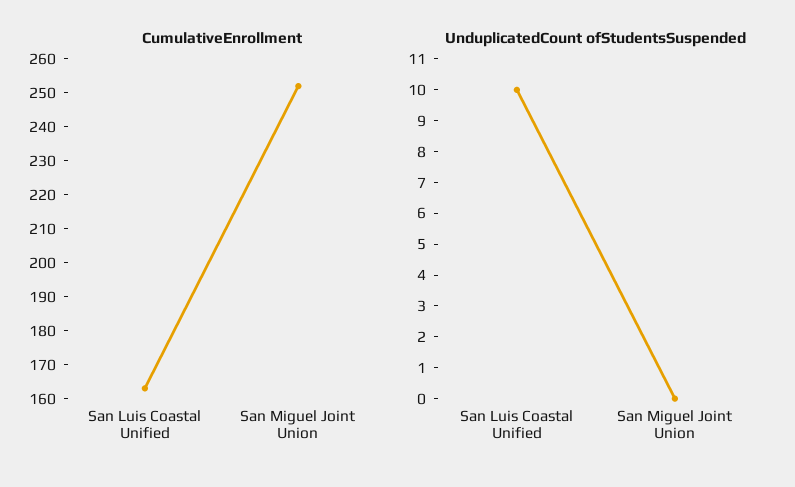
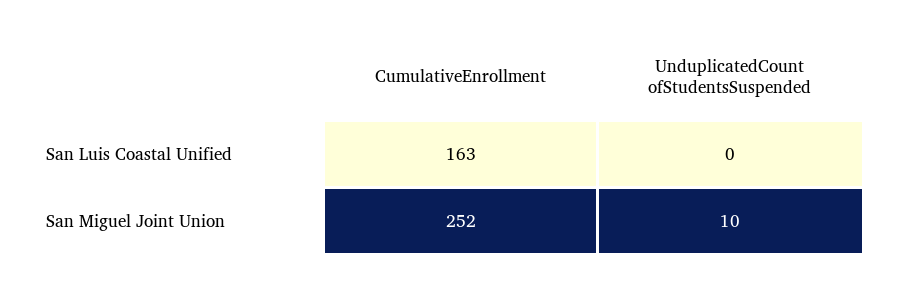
UnduplicatedCount ofStudentsSuspended, San Luis Coastal Unified: 10 -> 0
UnduplicatedCount ofStudentsSuspended, San Miguel Joint Union: 0 -> 10

